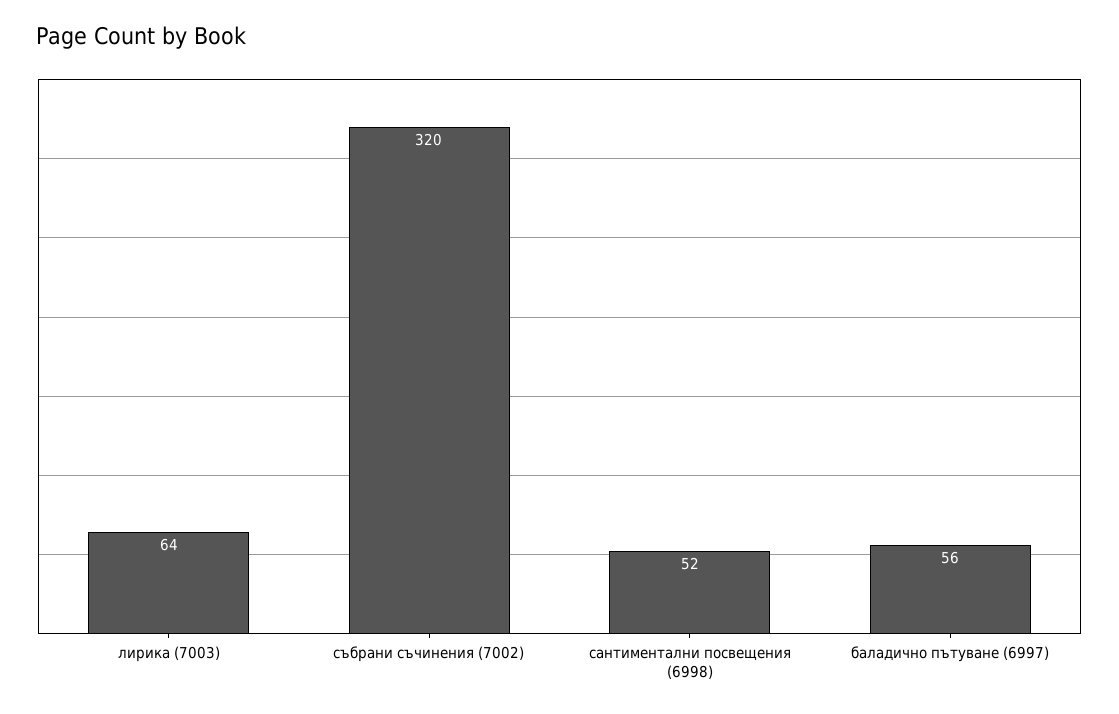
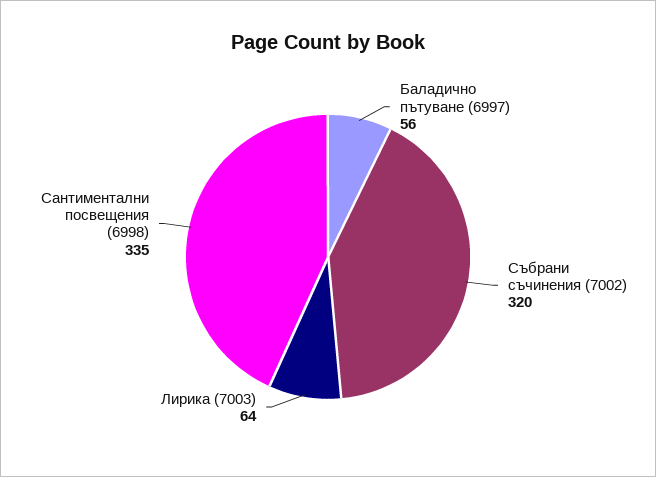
сантиментални посвещения (6998): 52 -> 335

